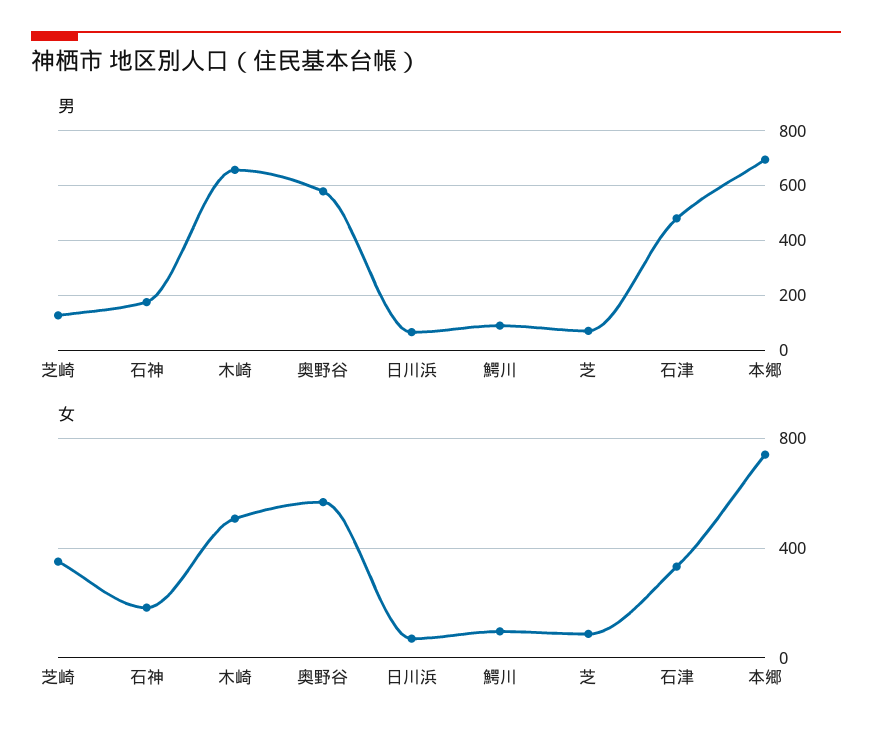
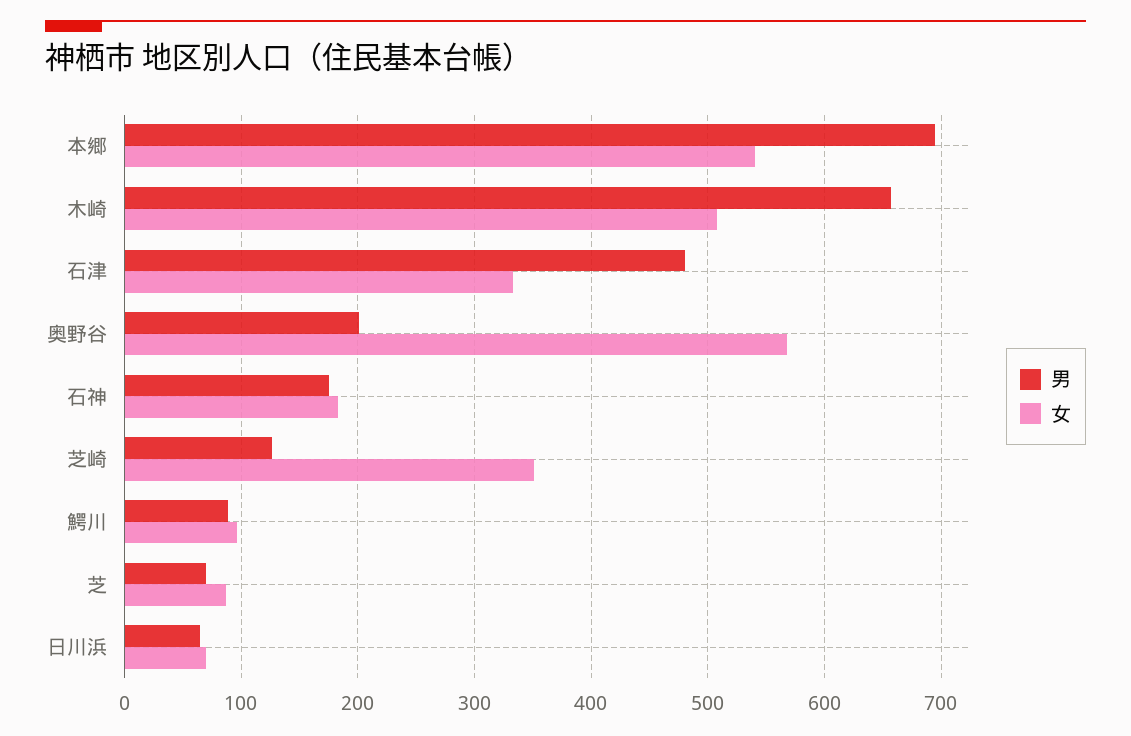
男, 奥野谷: 575 -> 200
女, 本郷: 750 -> 540

